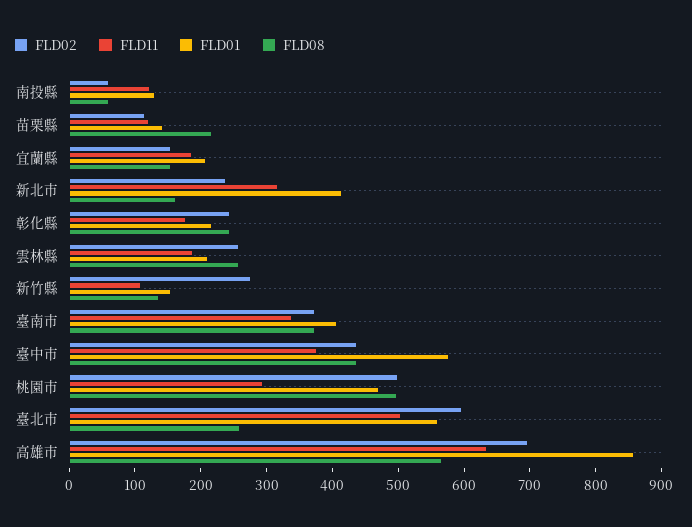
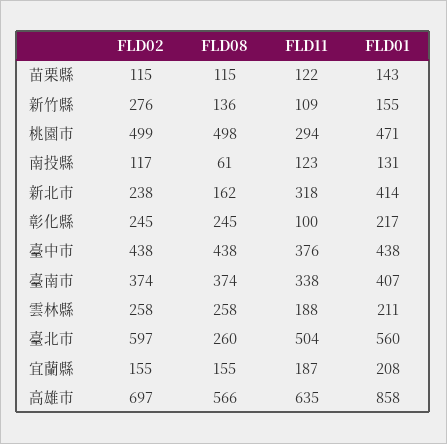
FLD02, 南投縣: 60 -> 117
FLD08, 苗栗縣: 220 -> 115
FLD11, 彰化縣: 180 -> 100
FLD01, 臺中市: 580 -> 438

